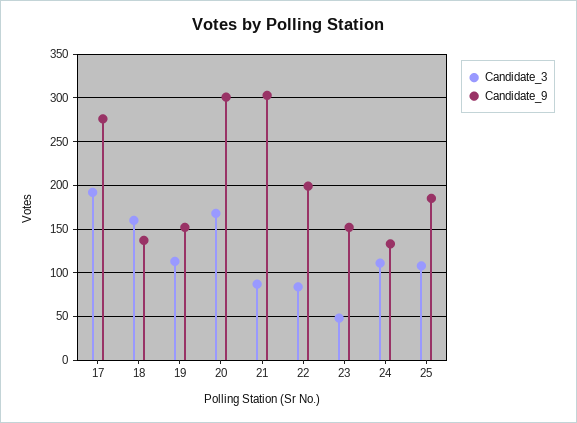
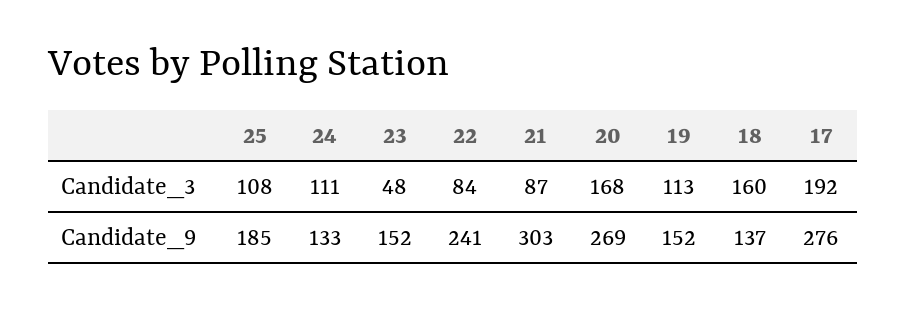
Candidate_9, 20: 300 -> 269
Candidate_9, 22: 200 -> 241

